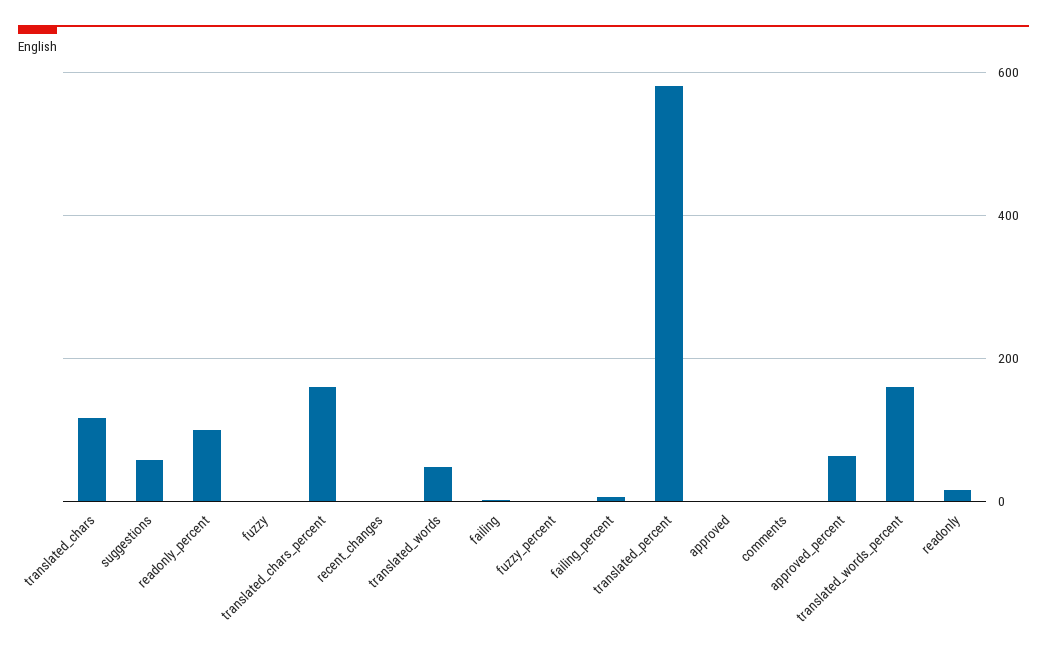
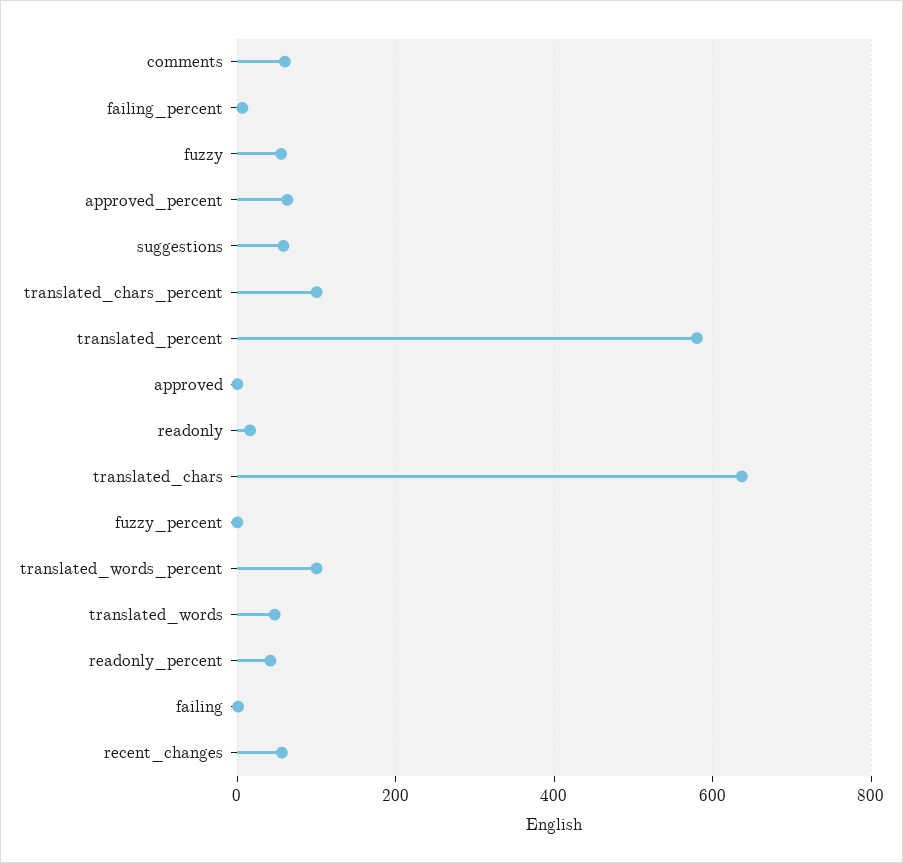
translated_chars: 120 -> 640
readonly_percent: 100 -> 40
fuzzy: 0 -> 60
translated_chars_percent: 160 -> 100
recent_changes: 0 -> 60
comments: 0 -> 60
translated_words_percent: 160 -> 100

